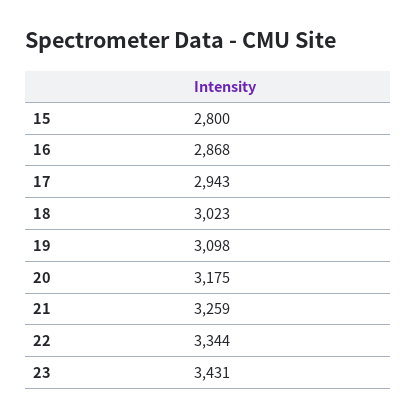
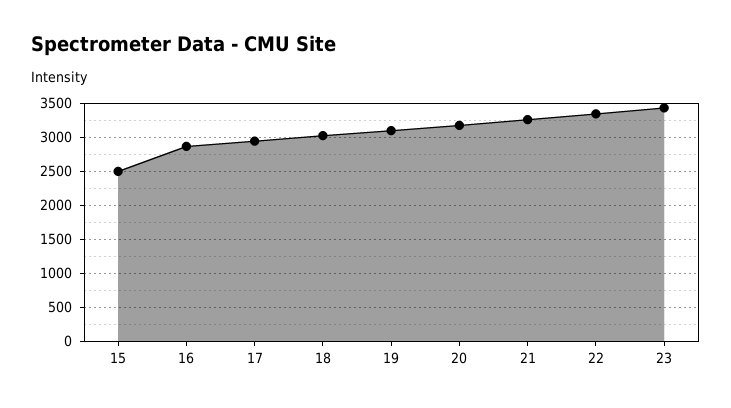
15: 2800 -> 2500

